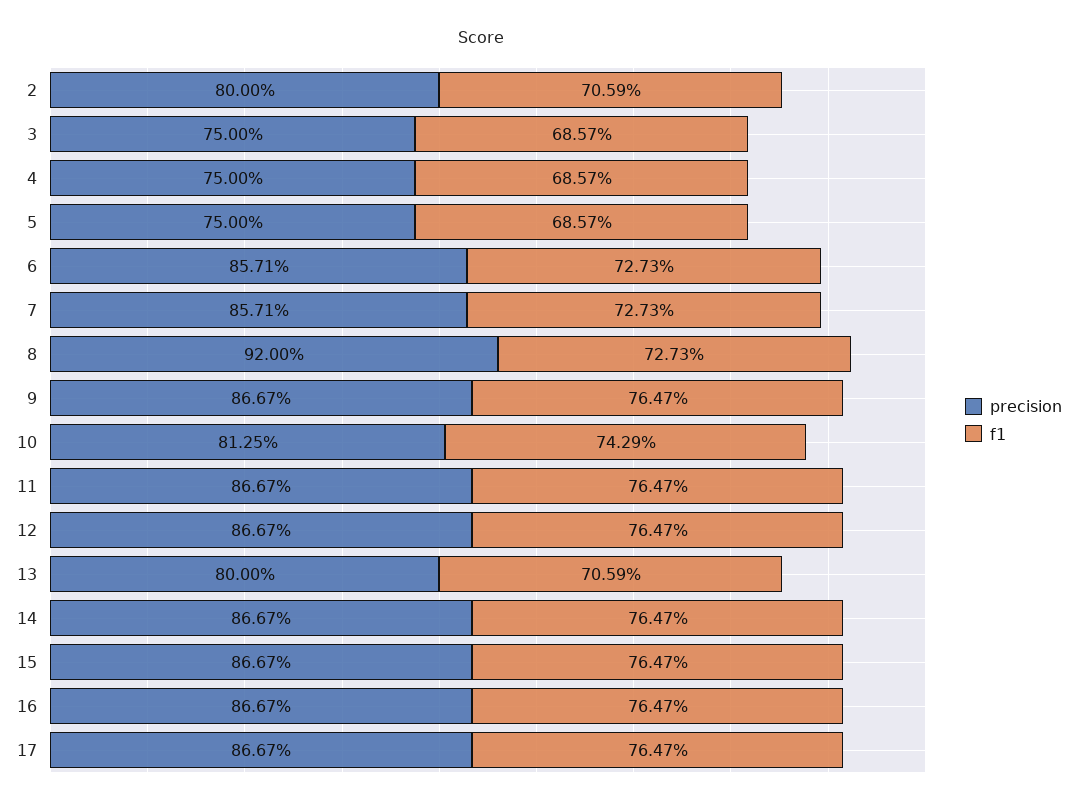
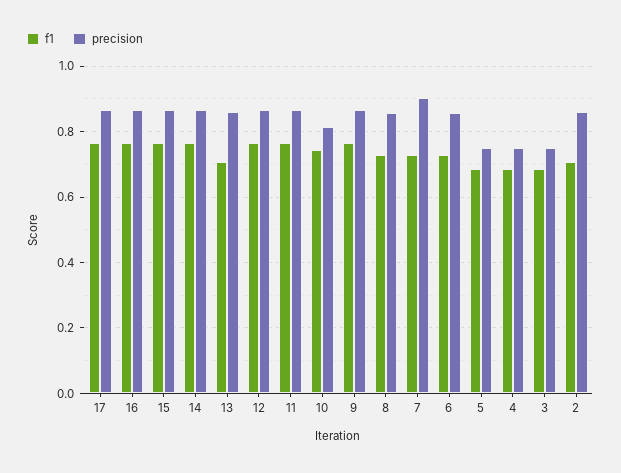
precision, 2: 0.8 -> 0.86
precision, 7: 0.8571 -> 0.9
precision, 8: 0.92 -> 0.86
precision, 13: 0.8 -> 0.86

